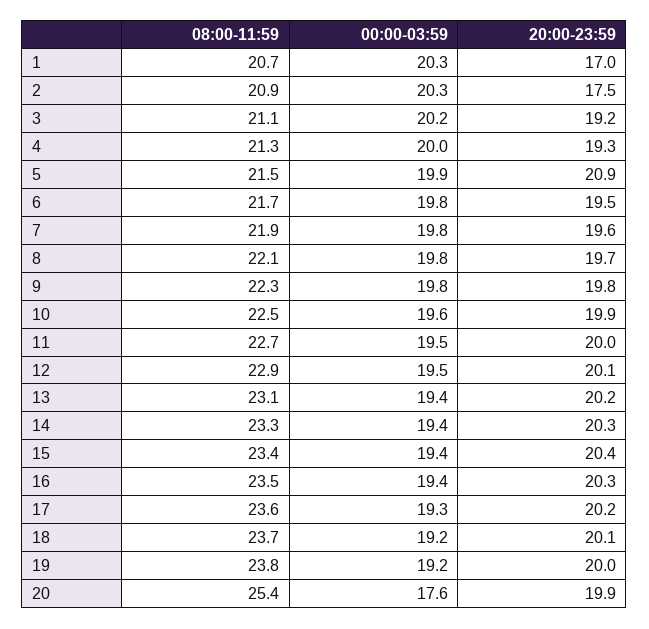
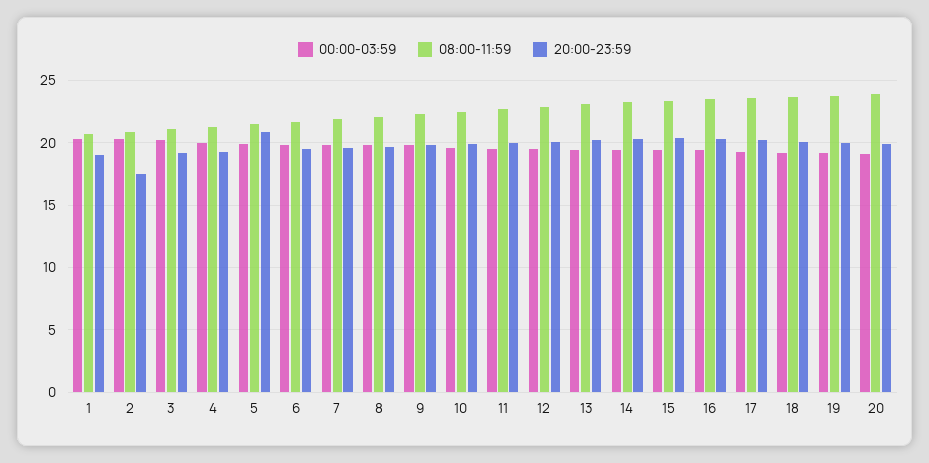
20:00-23:59, 1: 17 -> 19
08:00-11:59, 20: 25.4 -> 24
00:00-03:59, 20: 17.6 -> 19

